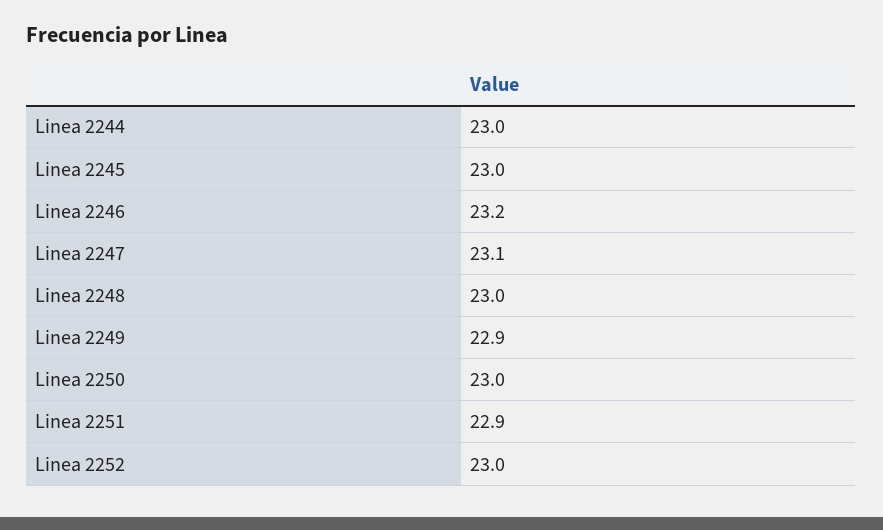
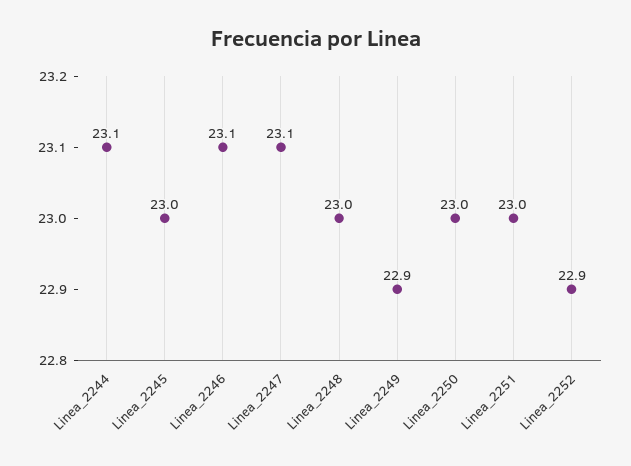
Linea 2244: 23 -> 23.1
Linea 2246: 23.2 -> 23.1
Linea 2251: 22.9 -> 23
Linea 2252: 23 -> 22.9

